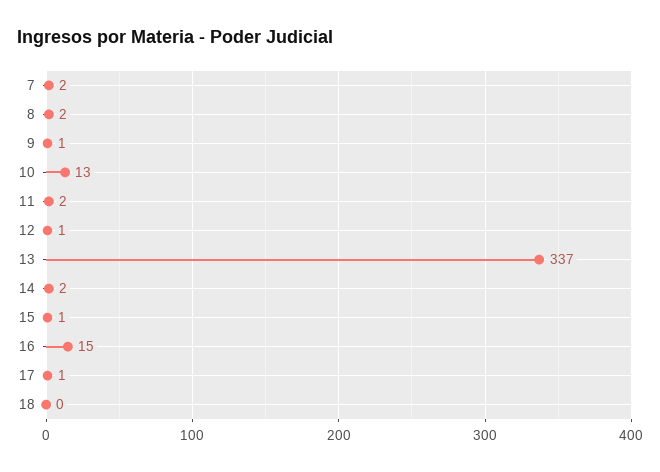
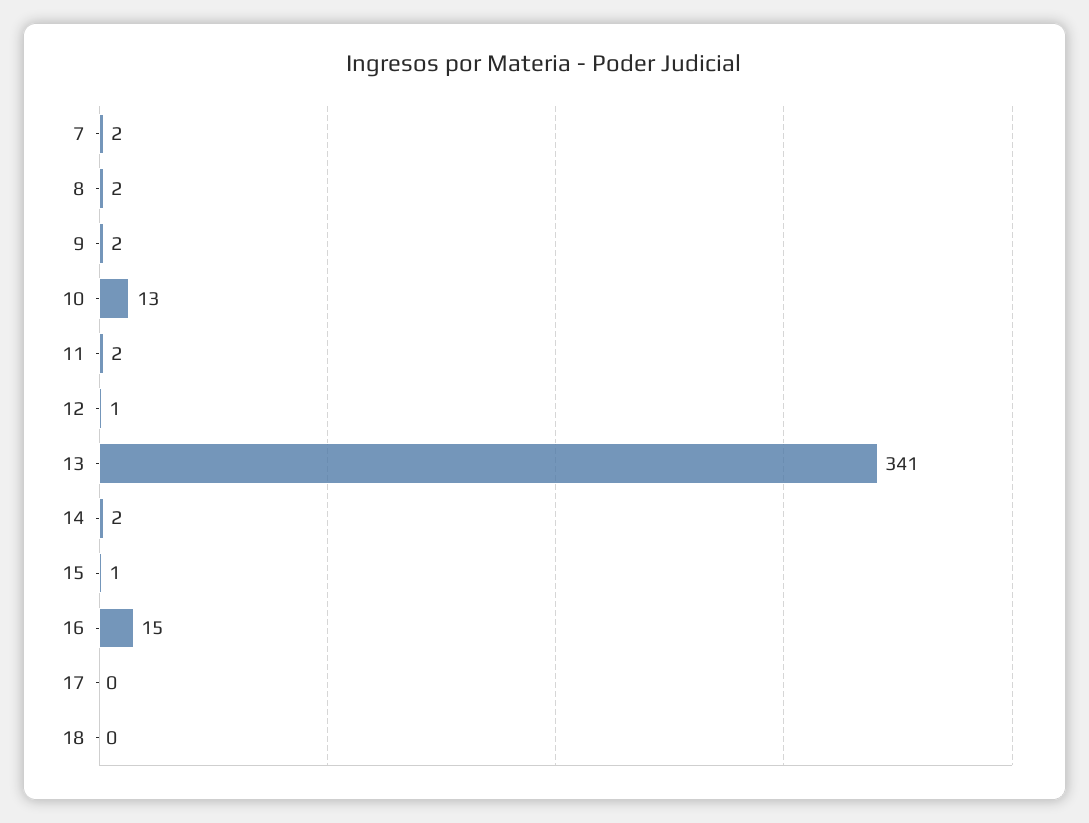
9: 1 -> 2
13: 337 -> 341
17: 1 -> 0

